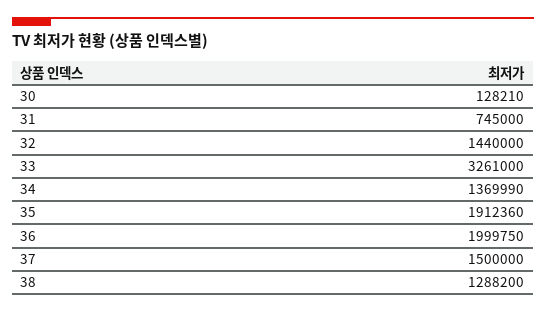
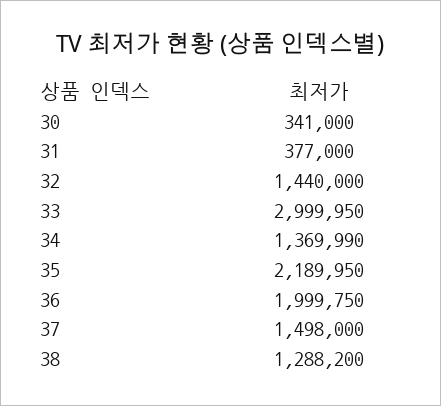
30: 128210 -> 341000
31: 745000 -> 377000
33: 3261000 -> 2999950
35: 1912360 -> 2189950
37: 1500000 -> 1498000

